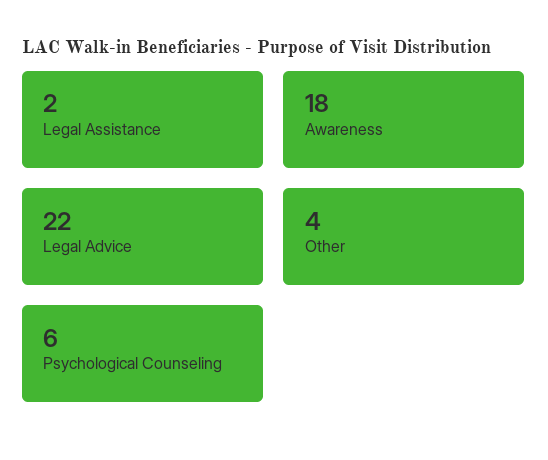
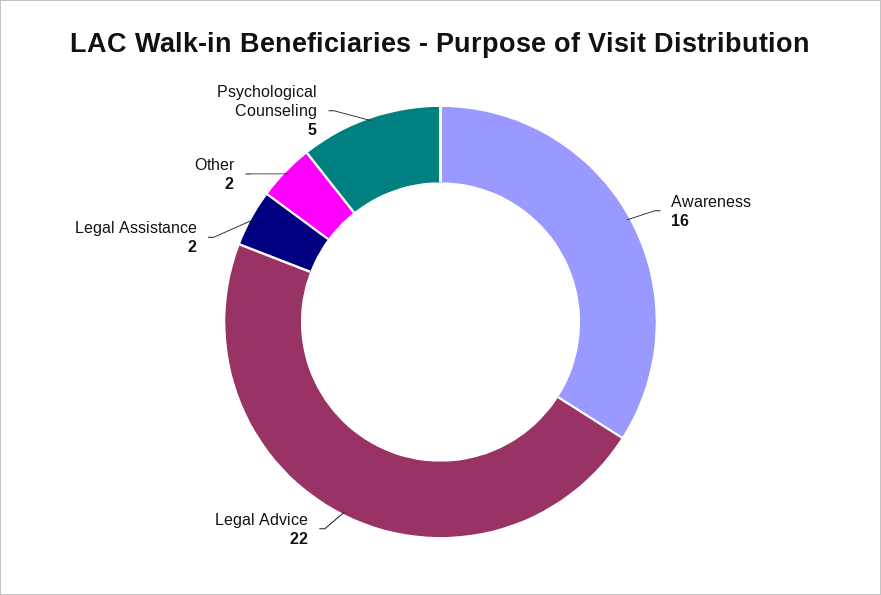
Awareness: 18 -> 16
Other: 4 -> 2
Psychological Counseling: 6 -> 5

